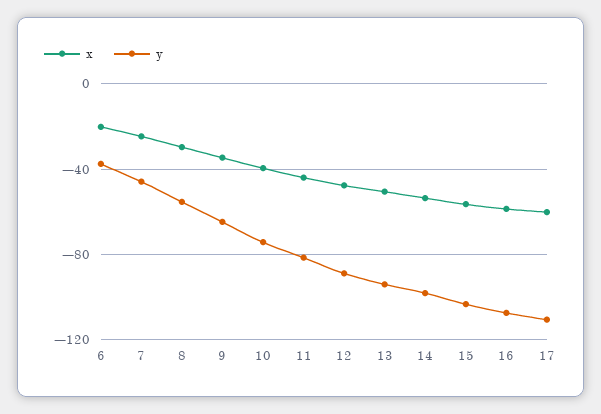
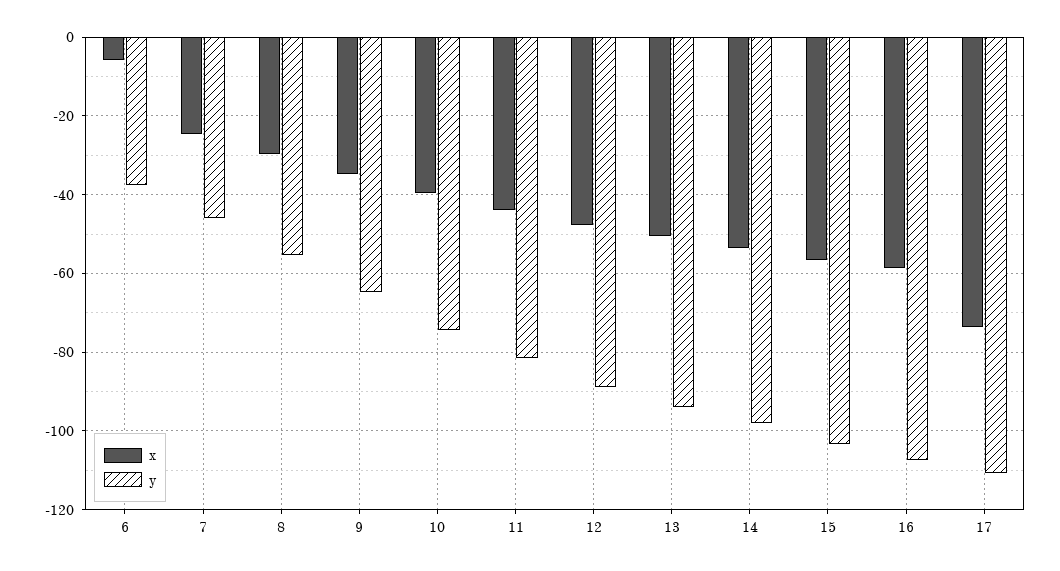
x, 6: -20 -> -6
x, 17: -60 -> -74

